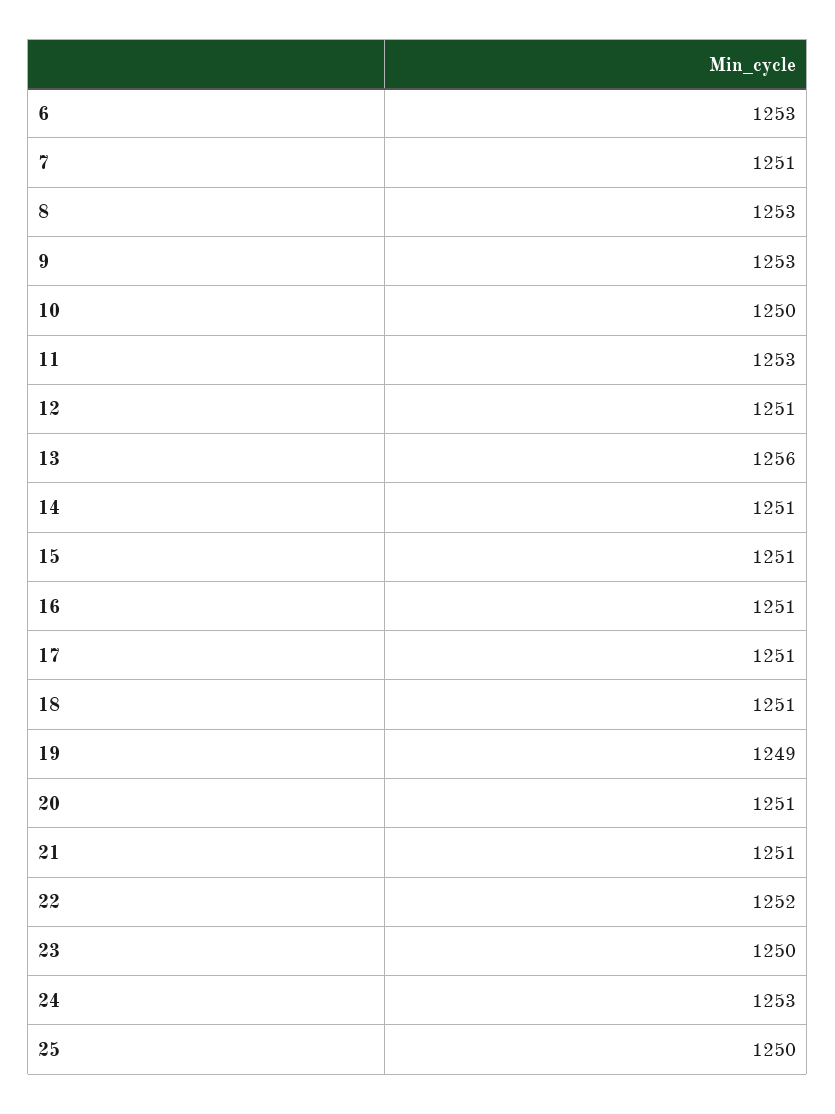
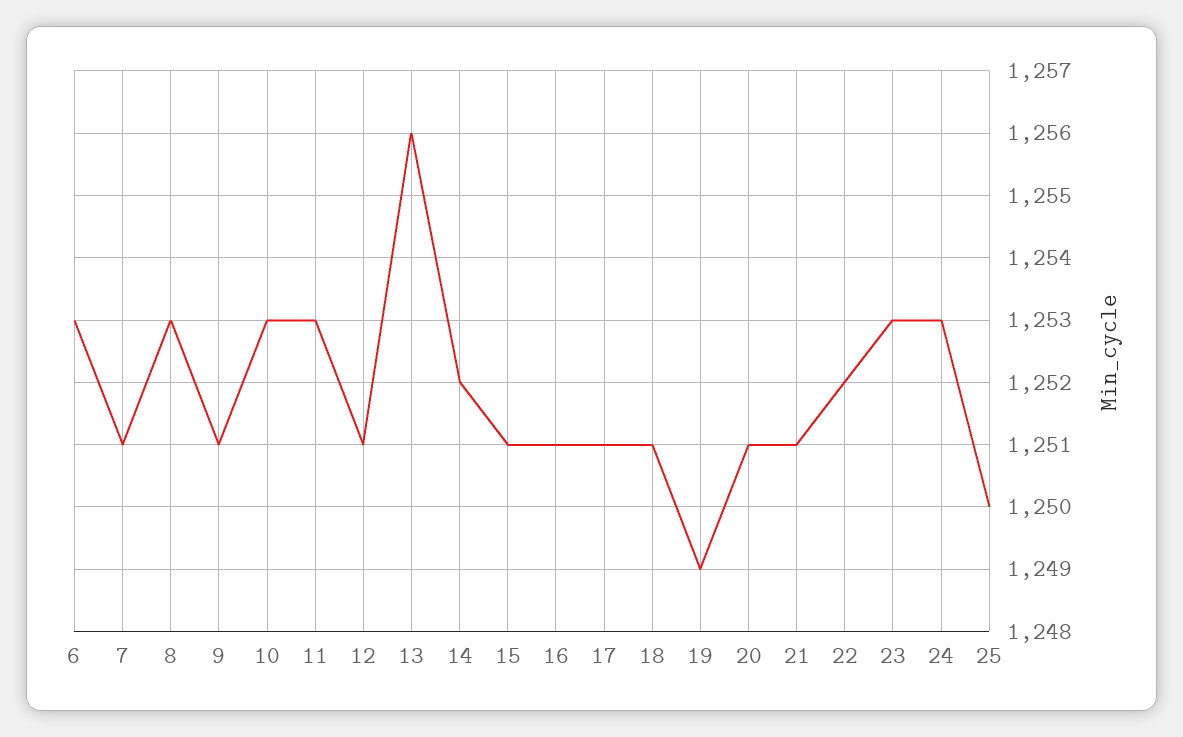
9: 1253 -> 1251
10: 1250 -> 1253
14: 1251 -> 1252
23: 1250 -> 1253

